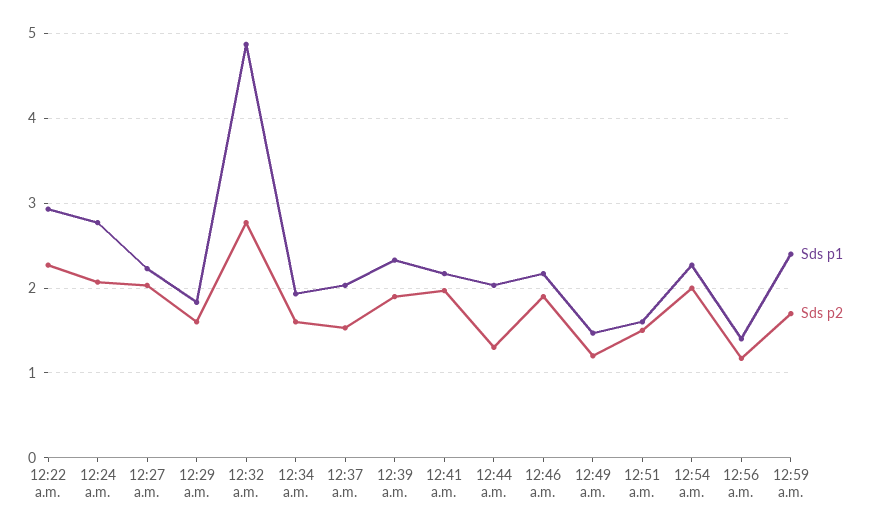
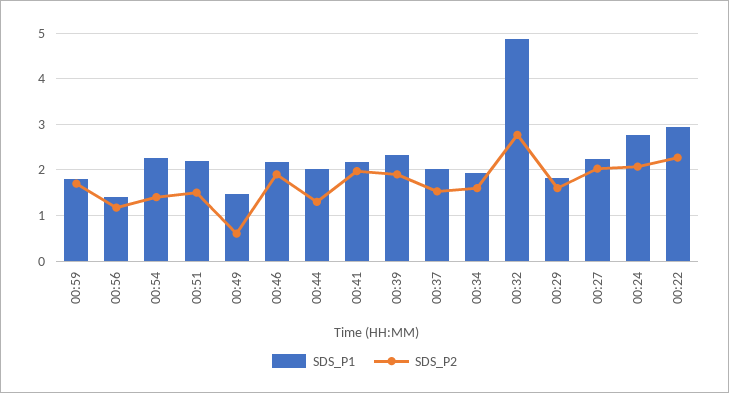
Sds p2, 12:49 a.m.: 1.2 -> 0.6
Sds p1, 12:51 a.m.: 1.6 -> 2.2
Sds p2, 12:54 a.m.: 2 -> 1.4
Sds p1, 12:59 a.m.: 2.4 -> 1.8

